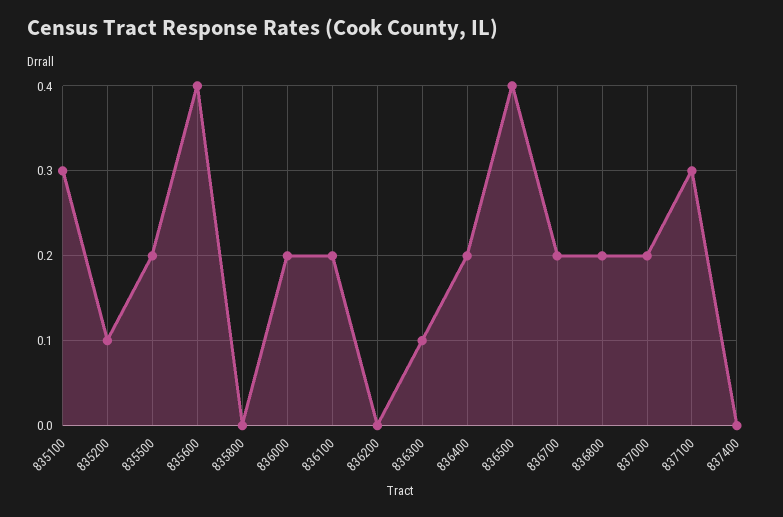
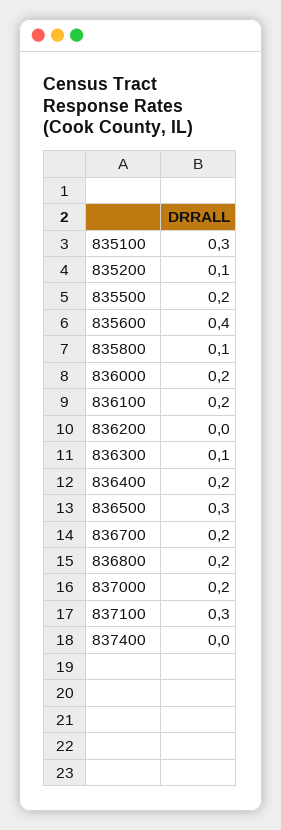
835800: 0 -> 0.1
836500: 0.4 -> 0.3

